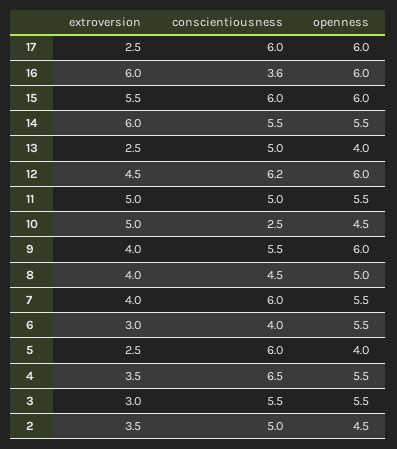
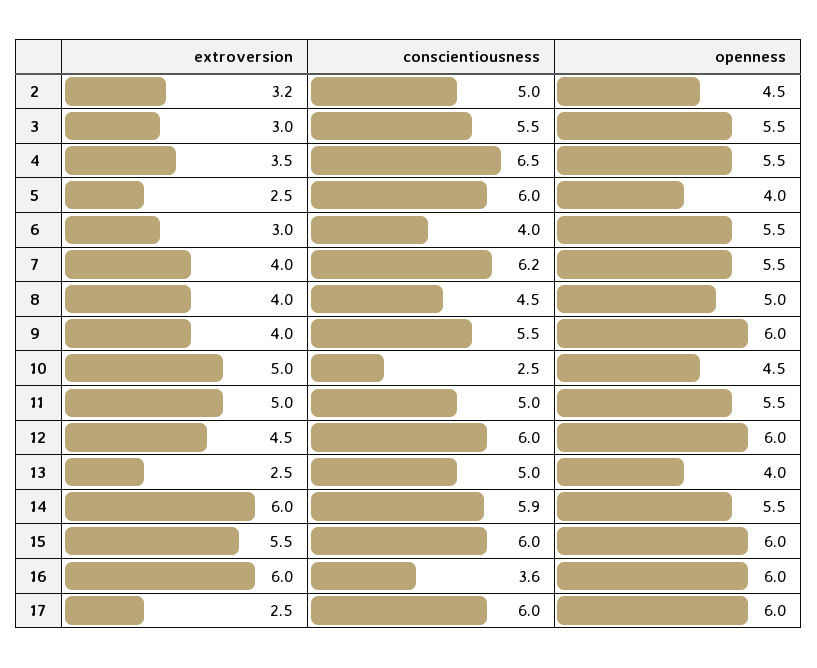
conscientiousness, 14: 5.5 -> 5.9
conscientiousness, 12: 6.2 -> 6
conscientiousness, 7: 6 -> 6.2
extroversion, 2: 3.5 -> 3.2

